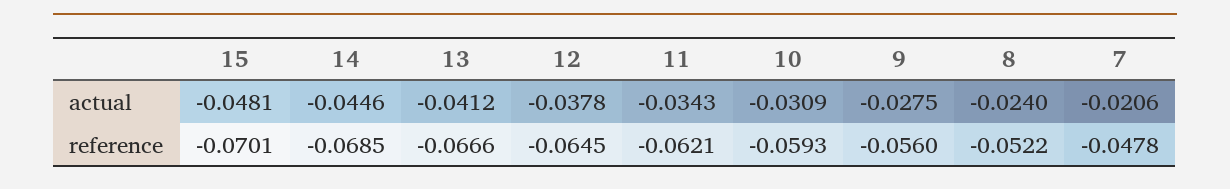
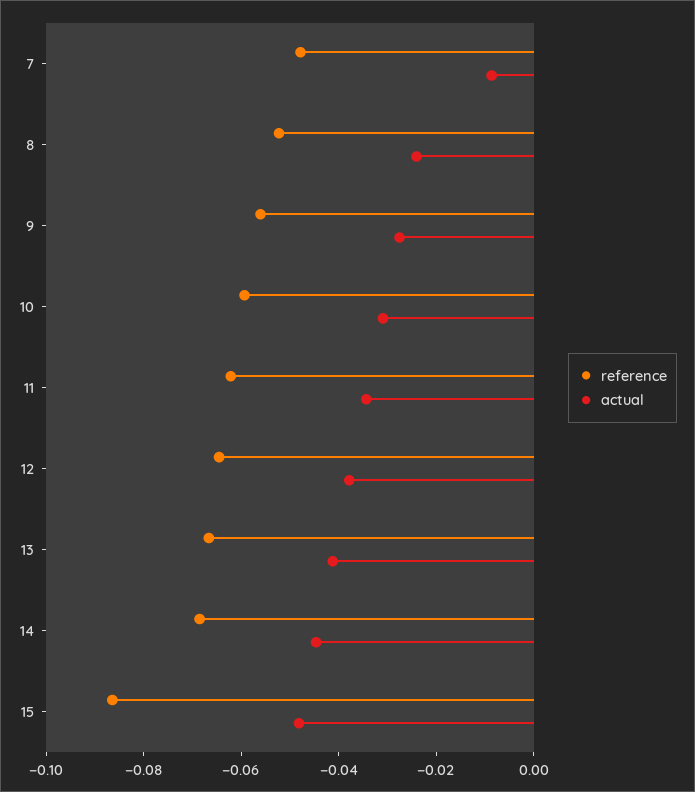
actual, 7: -0.0206 -> -0.01
reference, 15: -0.0701 -> -0.085

